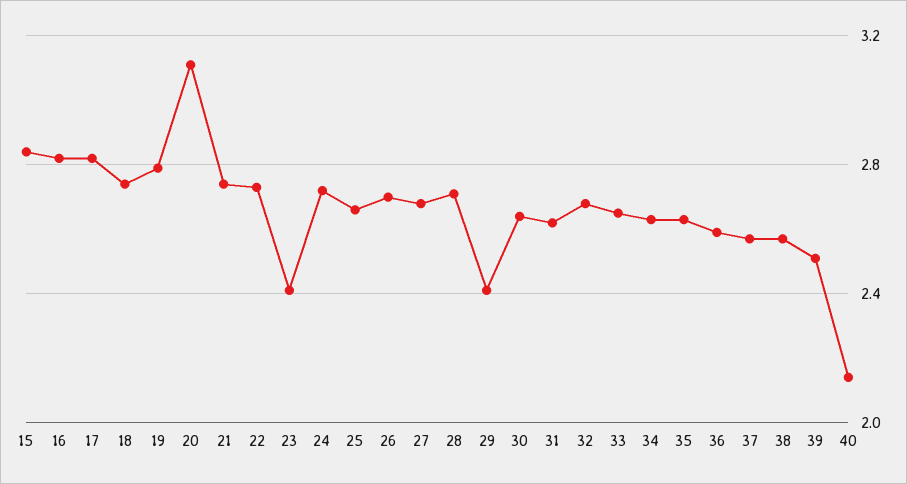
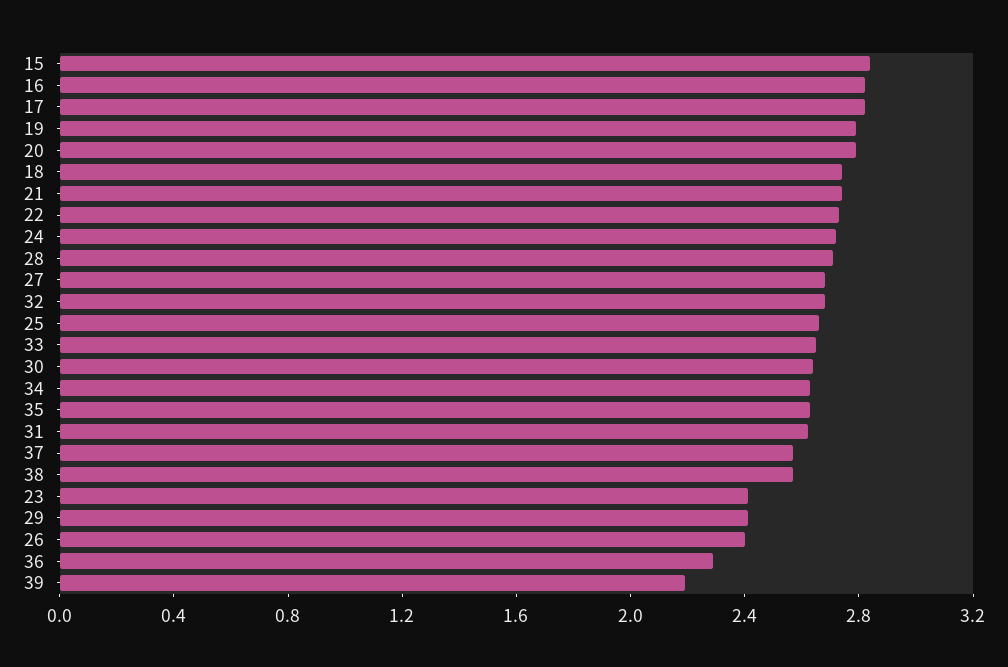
20: 3.1 -> 2.8
26: 2.7 -> 2.4
36: 2.6 -> 2.3
39: 2.5 -> 2.2
40: 2.15 -> none

